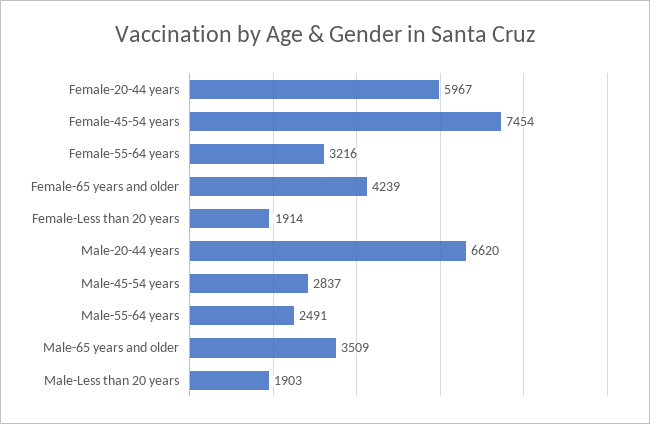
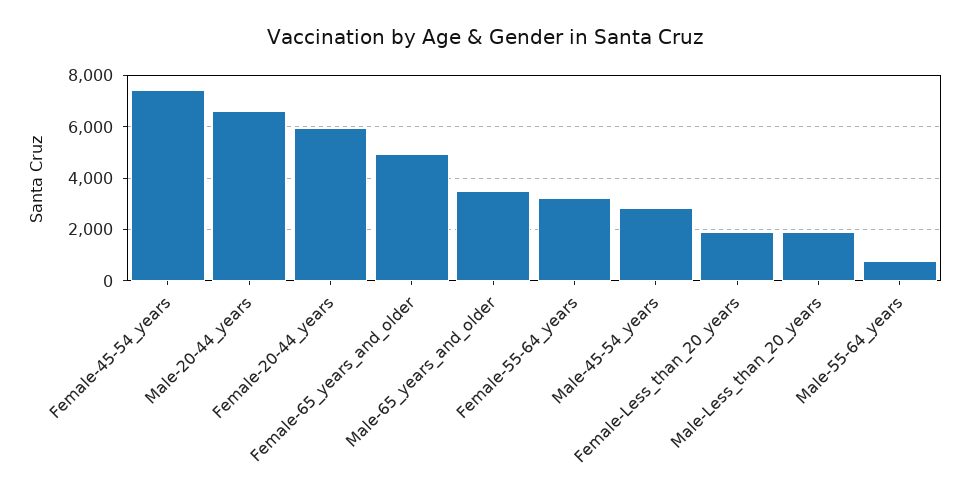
Female-65 years and older: 4239 -> 5000
Male-55-64 years: 2491 -> 750

